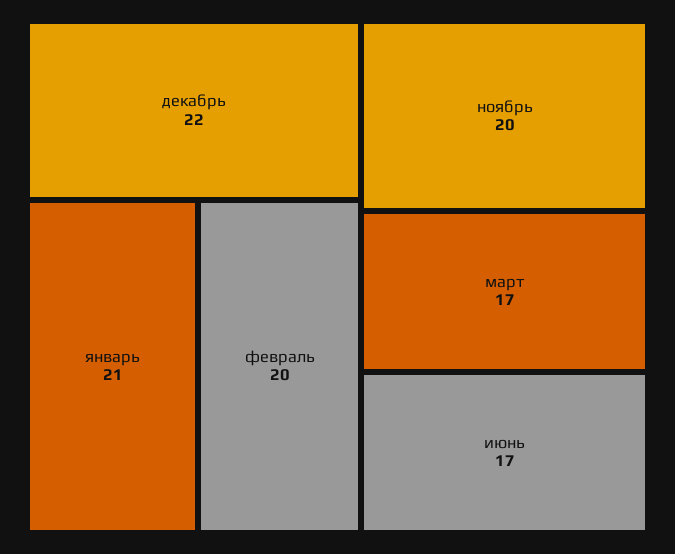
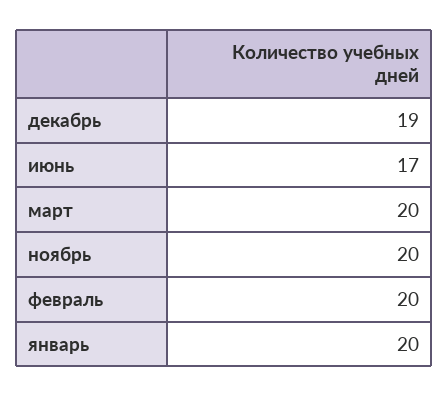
декабрь: 22 -> 19
январь: 21 -> 20
март: 17 -> 20

